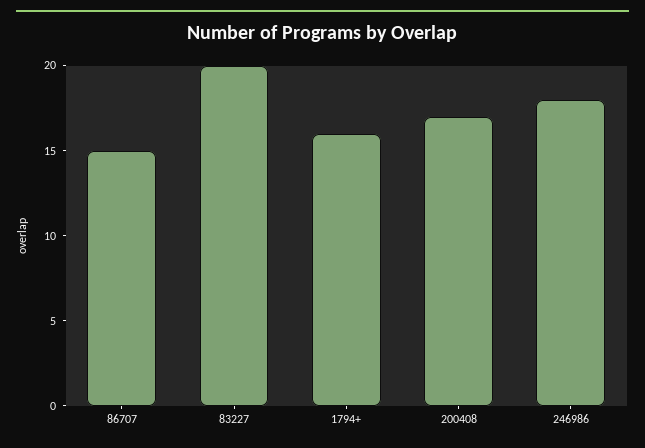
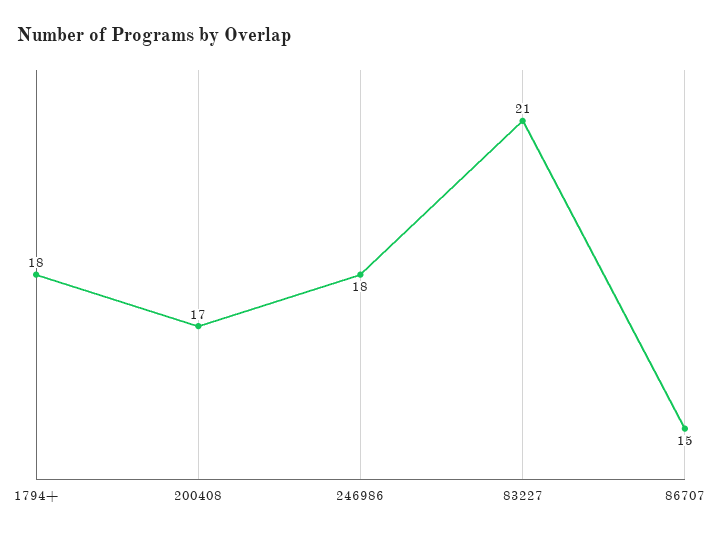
83227: 20 -> 21
1794+: 16 -> 18

